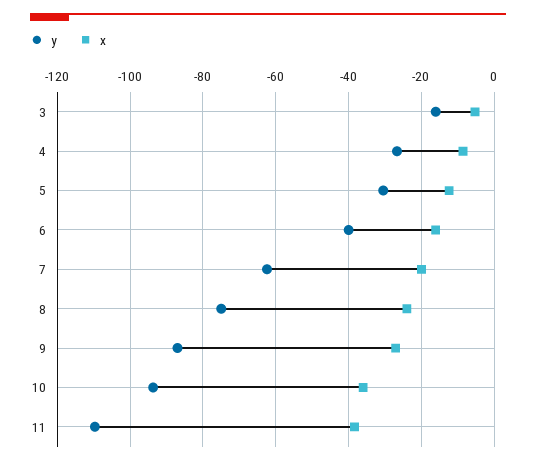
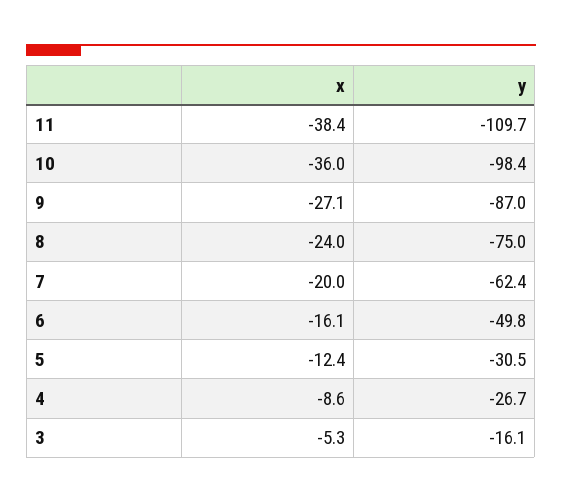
y, 6: -40 -> -49.8
y, 10: -94 -> -98.4

